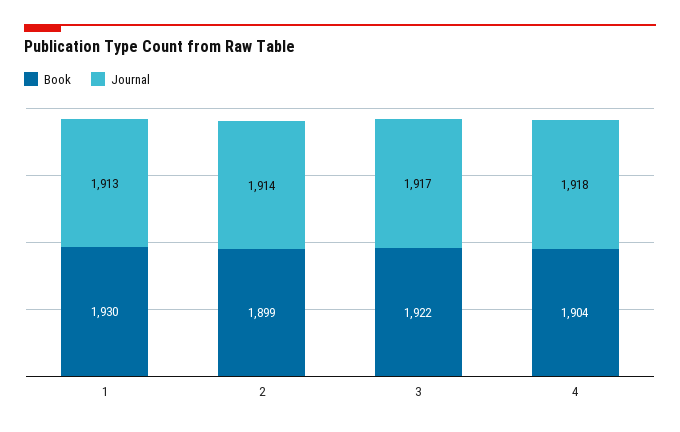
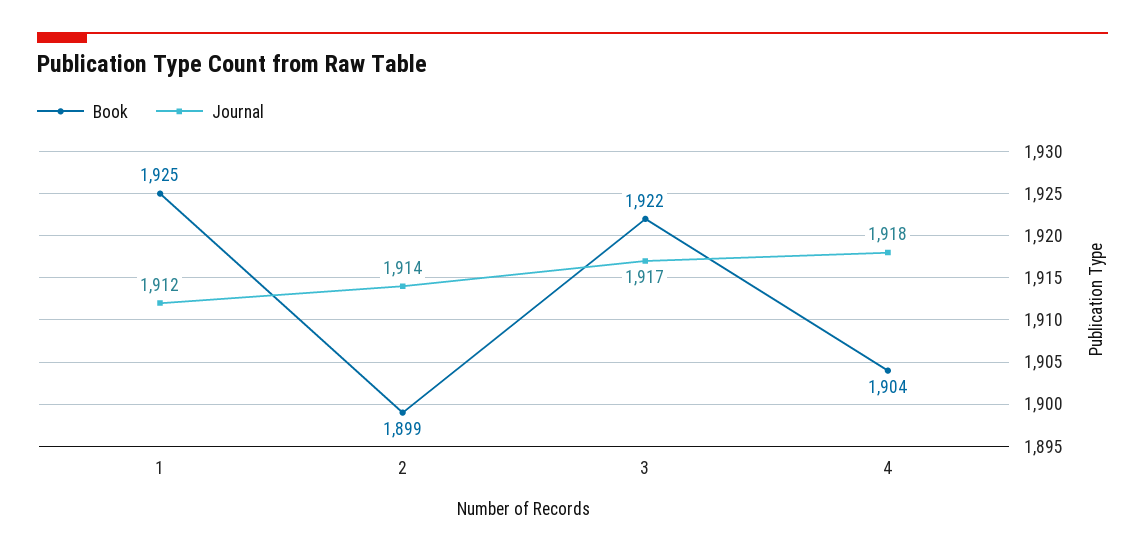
Book, 1: 1930 -> 1925
Journal, 1: 1913 -> 1912

